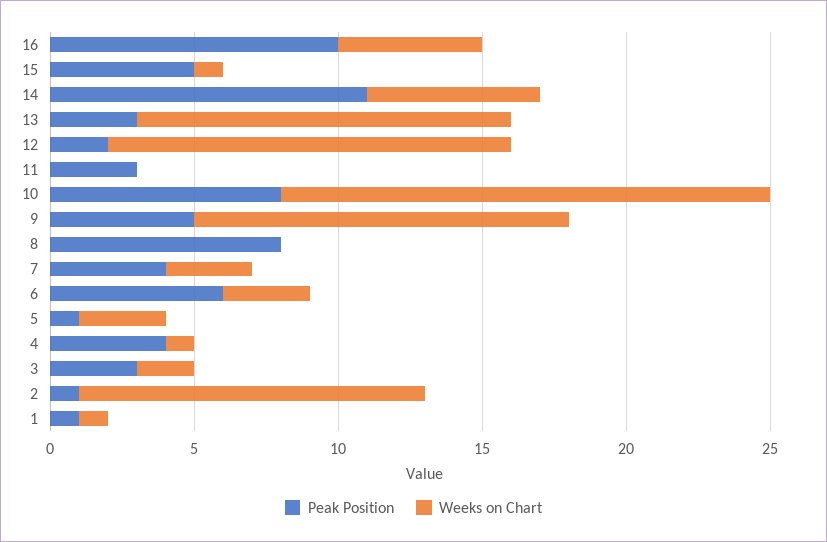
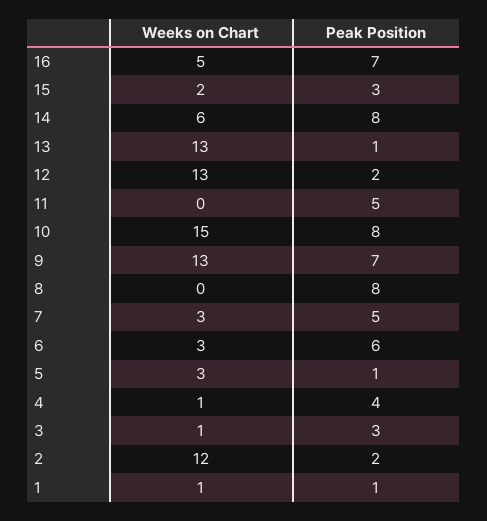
Peak Position, 16: 10 -> 7
Peak Position, 15: 5 -> 3
Weeks on Chart, 15: 1 -> 2
Peak Position, 14: 11 -> 8
Peak Position, 13: 3 -> 1
Weeks on Chart, 12: 14 -> 13
Peak Position, 11: 3 -> 5
Weeks on Chart, 10: 17 -> 15
Peak Position, 9: 5 -> 7
Peak Position, 7: 4 -> 5
Weeks on Chart, 3: 2 -> 1
Peak Position, 2: 1 -> 2

